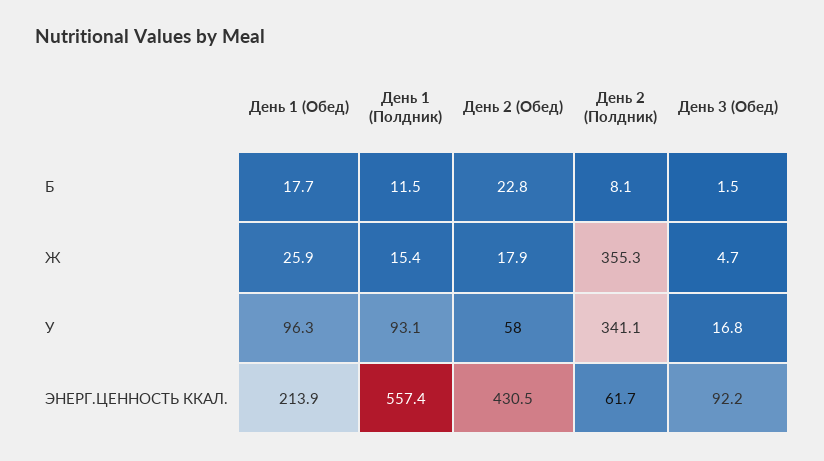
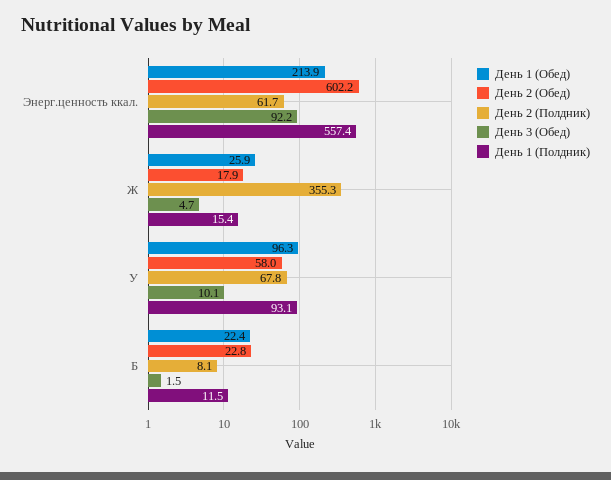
День 1 (Обед), Б: 17.7 -> 22.4
День 2 (Полдник), У: 341.1 -> 67.8
День 3 (Обед), У: 16.8 -> 10.1
День 2 (Обед), ЭНЕРГ.ЦЕННОСТЬ ККАЛ.: 430.5 -> 602.2

